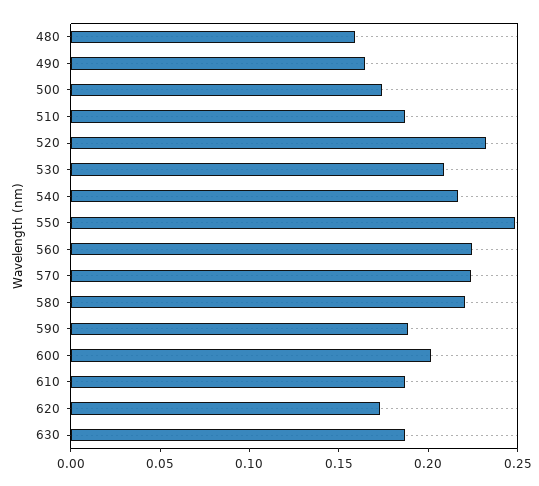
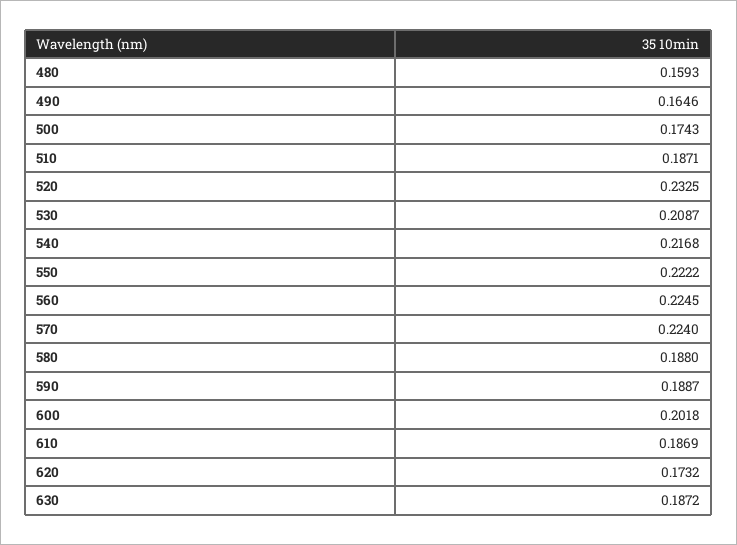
550: 0.25 -> 0.2222
580: 0.22 -> 0.188

